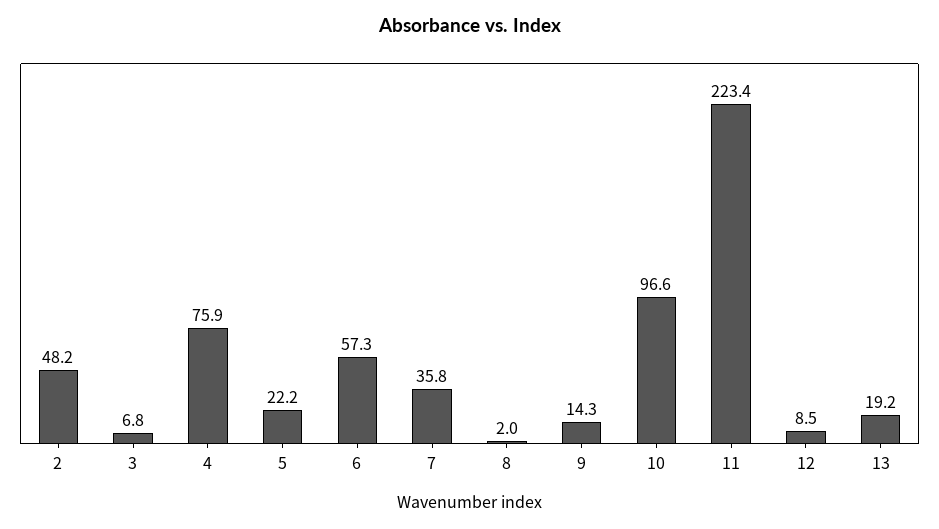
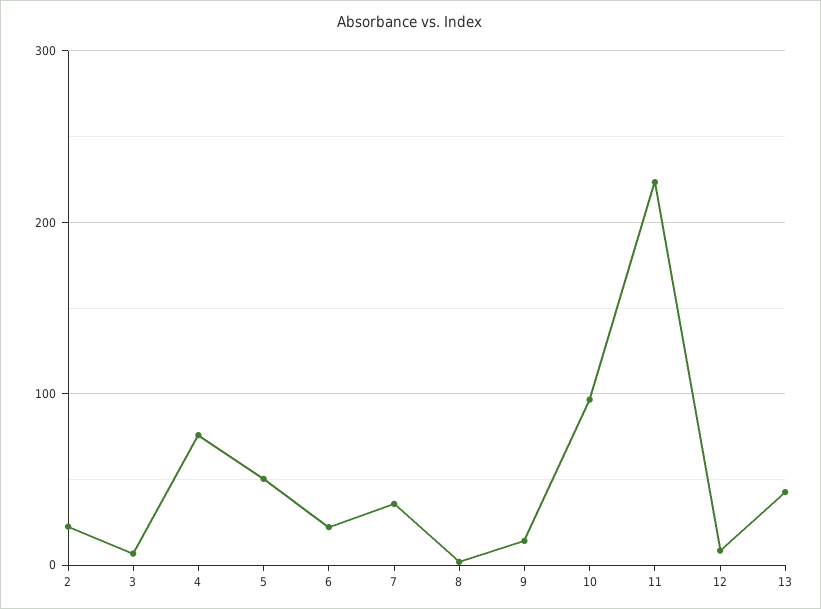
2: 48.2 -> 20
5: 22.2 -> 50
6: 57.3 -> 20
13: 19.2 -> 40

